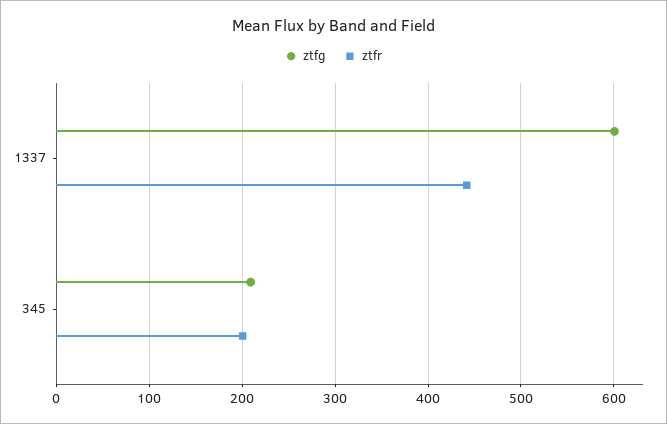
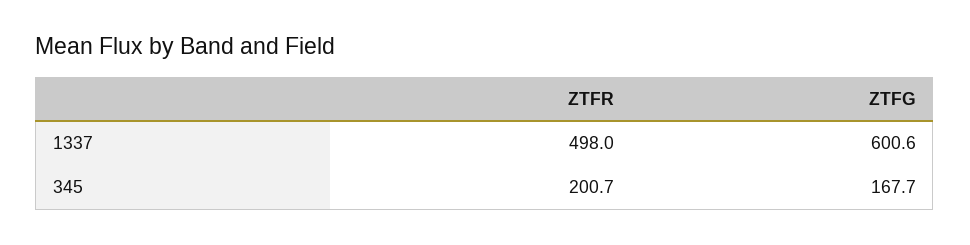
ztfr, 1337: 440 -> 498
ztfg, 345: 210 -> 167.7

